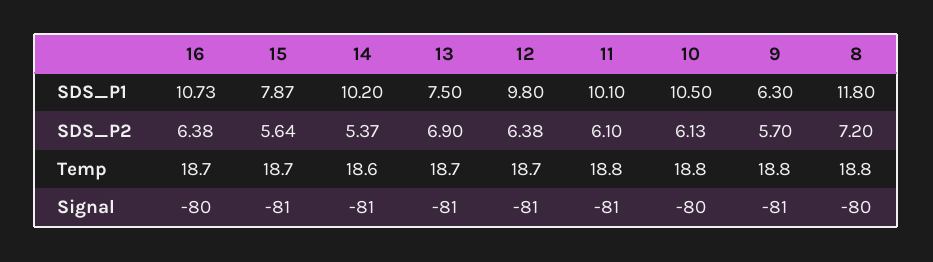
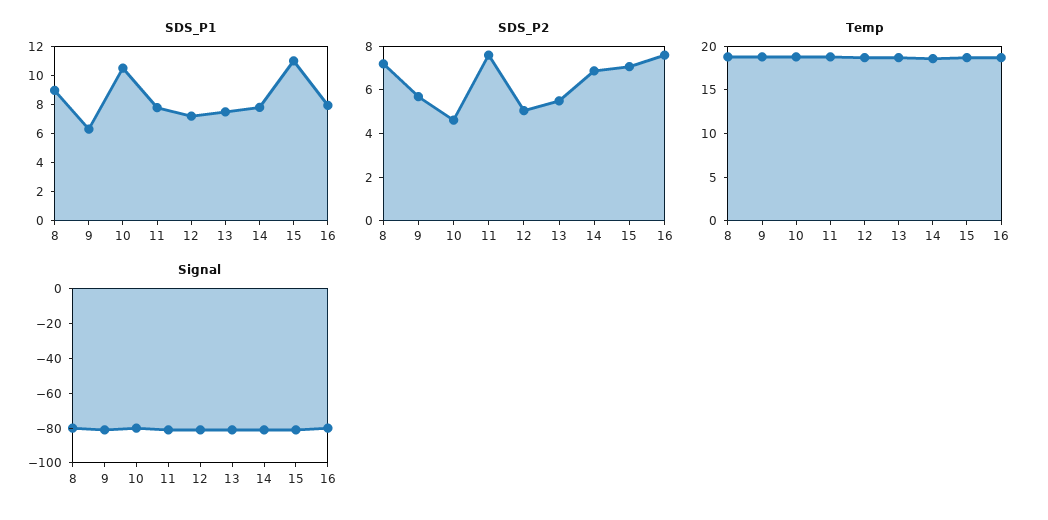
SDS_P1, 16: 10.73 -> 8
SDS_P1, 15: 7.87 -> 11
SDS_P1, 14: 10.2 -> 8
SDS_P1, 12: 9.8 -> 7
SDS_P1, 11: 10.1 -> 8
SDS_P1, 8: 11.8 -> 9
SDS_P2, 16: 6.38 -> 7.5
SDS_P2, 15: 5.64 -> 7
SDS_P2, 14: 5.37 -> 7
SDS_P2, 13: 6.9 -> 5.5
SDS_P2, 12: 6.38 -> 5
SDS_P2, 11: 6.1 -> 7.5
SDS_P2, 10: 6.13 -> 4.5

